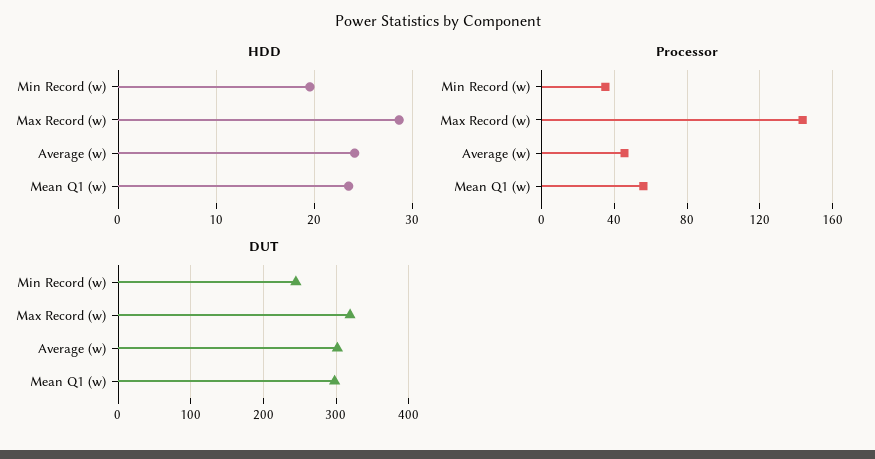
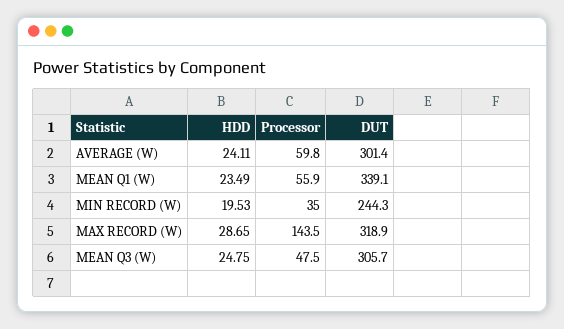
Processor, Average (w): 45 -> 59.8
DUT, Mean Q1 (w): 300 -> 339.1
HDD, MEAN Q3 (W): none -> 24.75
Processor, MEAN Q3 (W): none -> 47.5
DUT, MEAN Q3 (W): none -> 305.7

